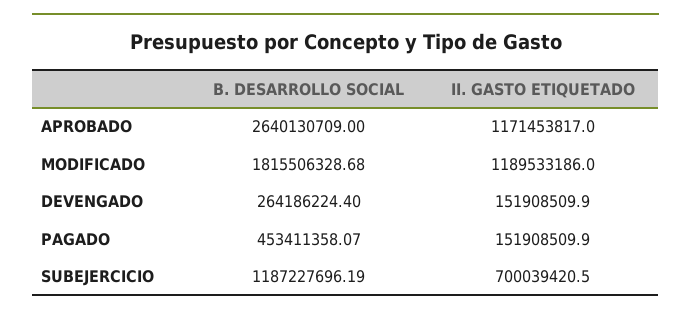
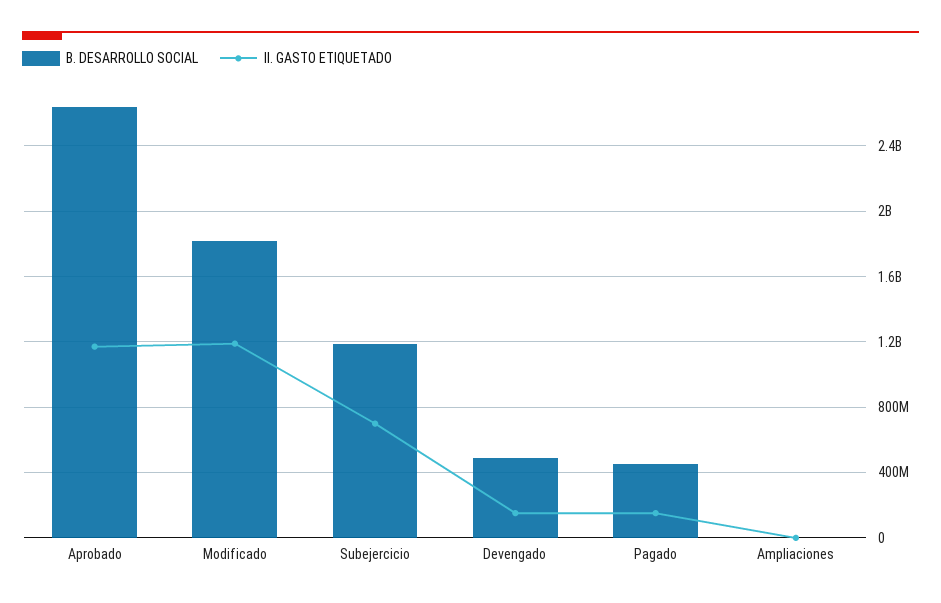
B. DESARROLLO SOCIAL, DEVENGADO: 264186224.4 -> 500000000
B. DESARROLLO SOCIAL, Ampliaciones: none -> 0
II. GASTO ETIQUETADO, Ampliaciones: none -> 0

